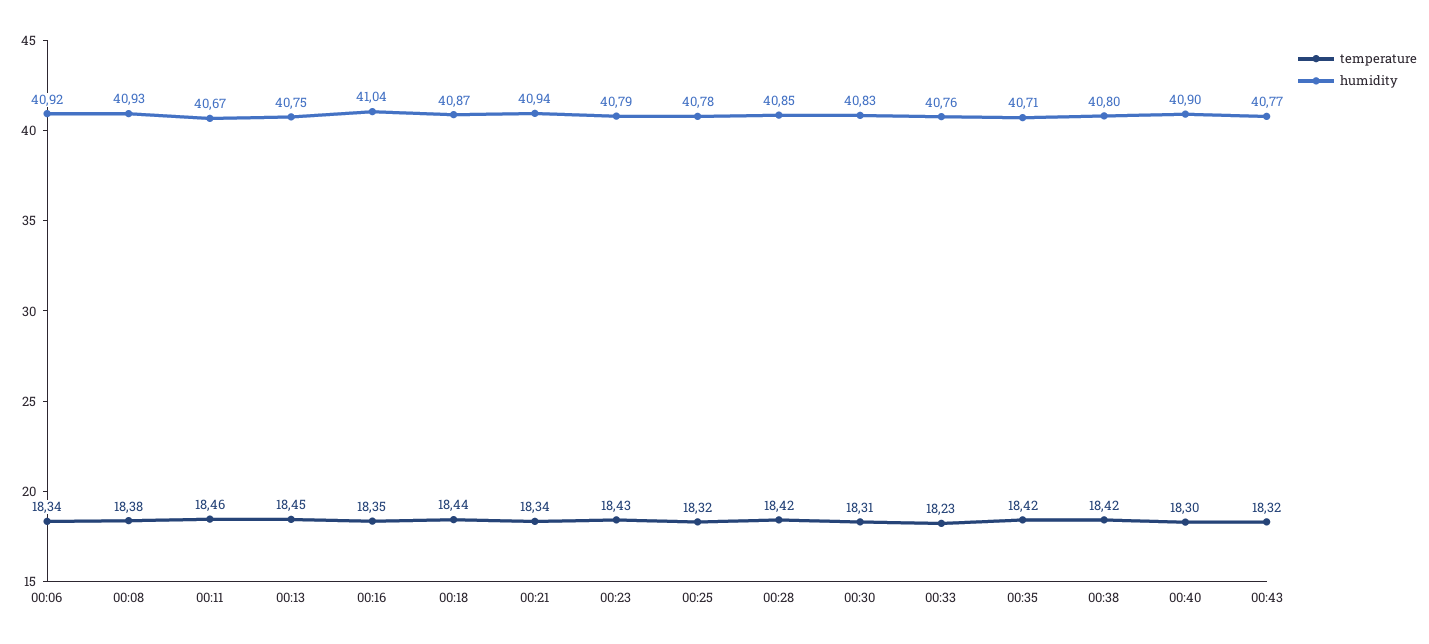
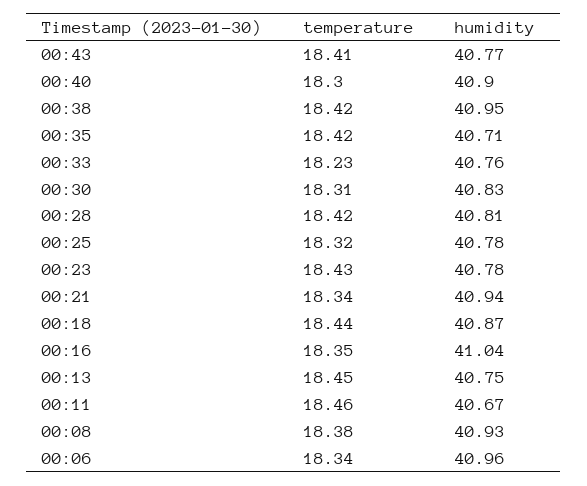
humidity, 00:06: 40.92 -> 40.96
humidity, 00:23: 40.79 -> 40.78
humidity, 00:28: 40.85 -> 40.81
humidity, 00:38: 40.8 -> 40.95
temperature, 00:43: 18.32 -> 18.41

